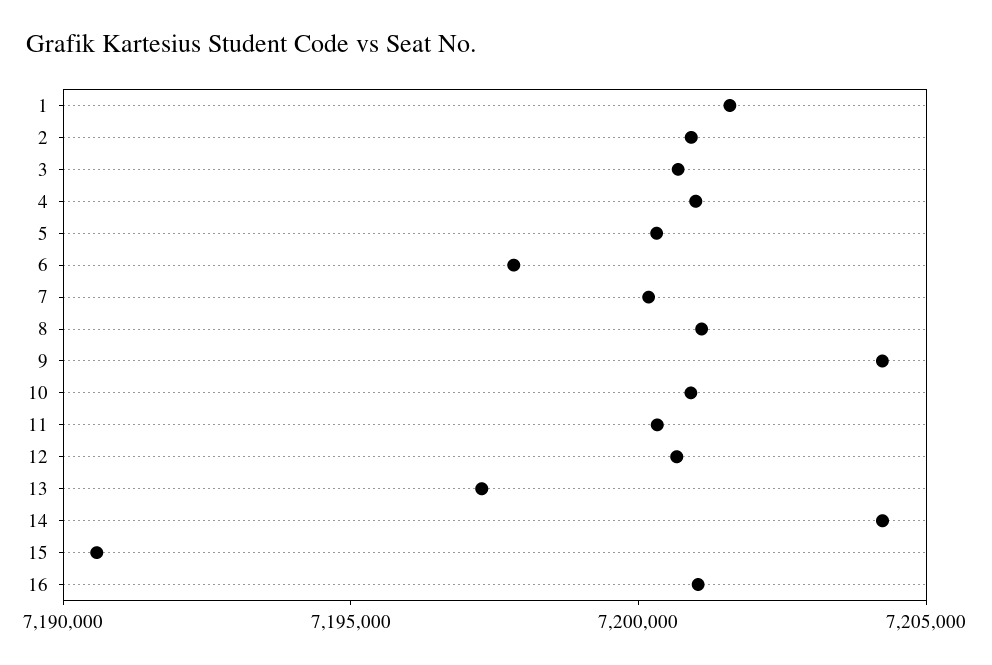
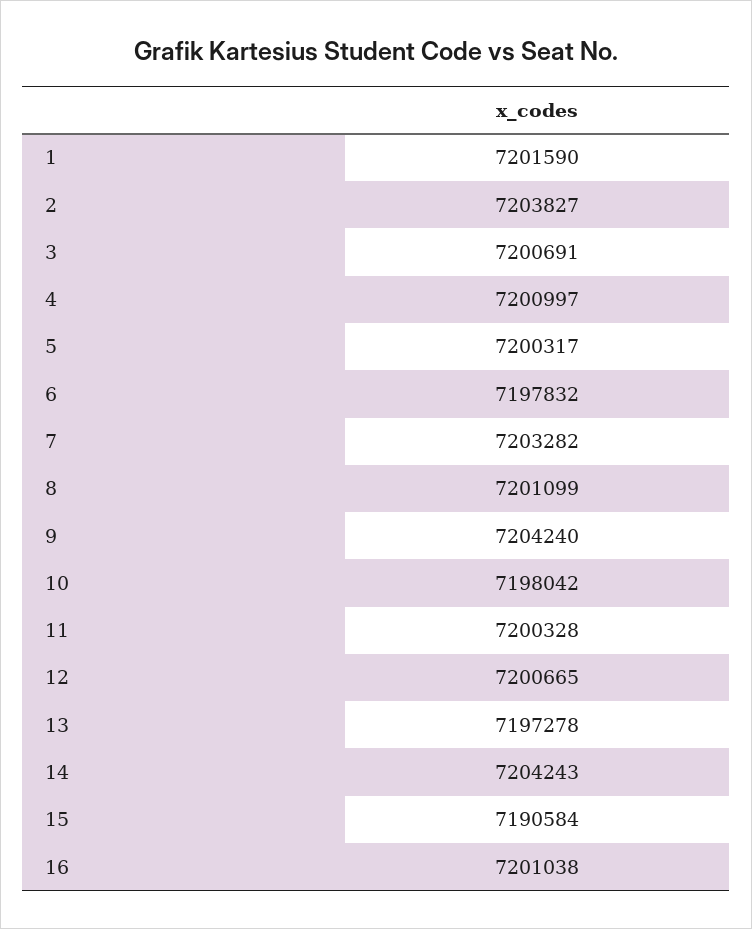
2: 7201000 -> 7203827
7: 7200000 -> 7203282
10: 7201000 -> 7198042

